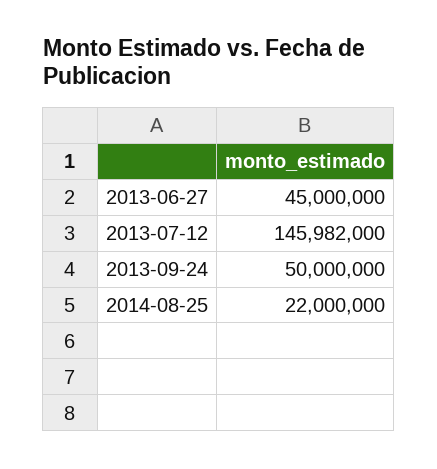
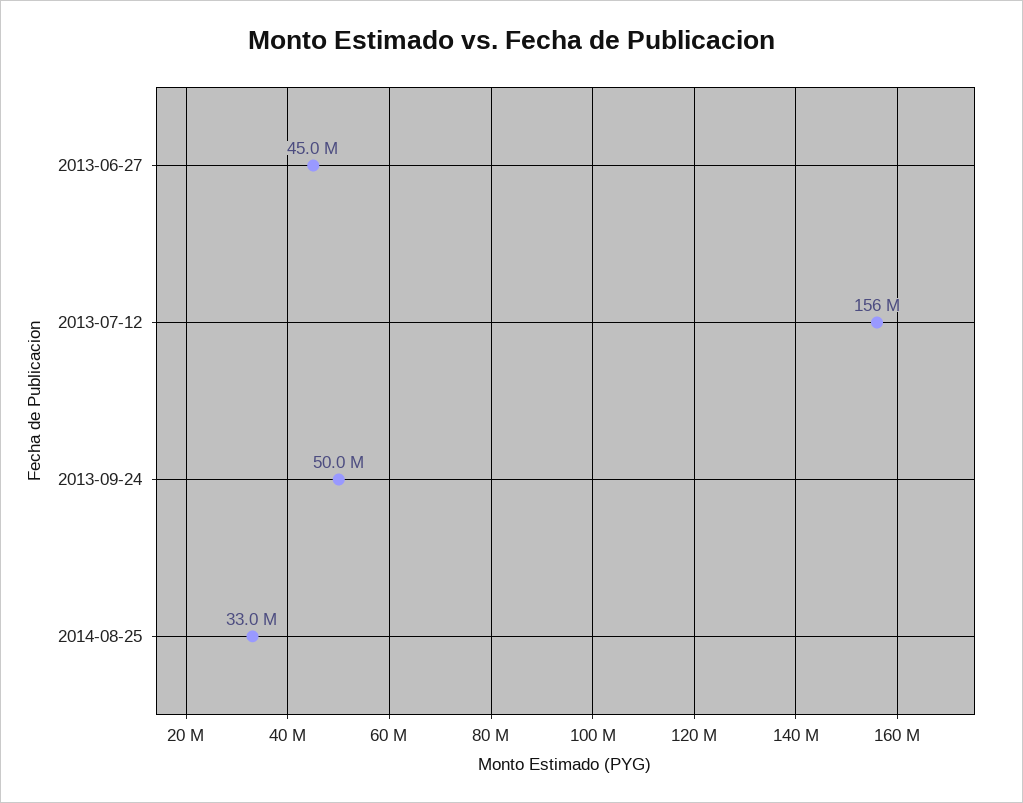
2013-07-12: 145982000 -> 156000000
2014-08-25: 22000000 -> 33000000

